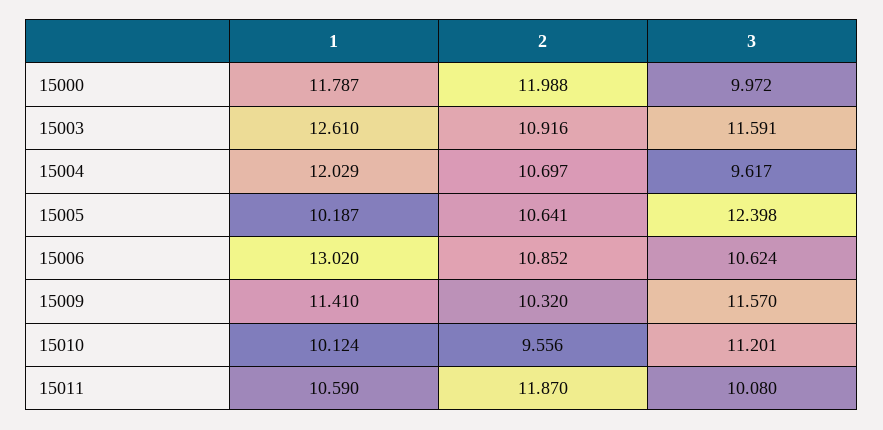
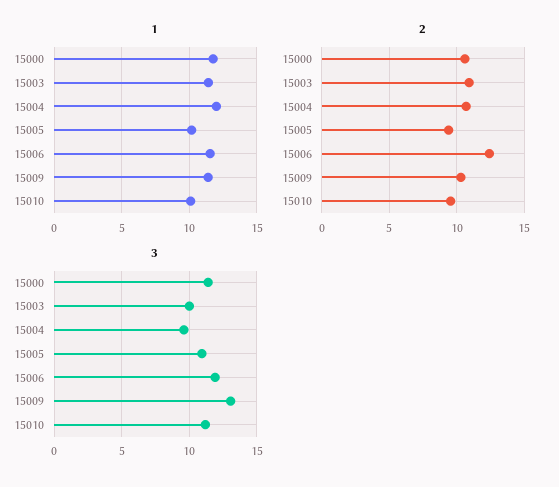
2, 15000: 11.988 -> 10.5
3, 15000: 9.972 -> 11.5
1, 15003: 12.61 -> 11.5
3, 15003: 11.591 -> 10
2, 15005: 10.641 -> 9.5
3, 15005: 12.398 -> 11
1, 15006: 13.02 -> 11.5
2, 15006: 10.852 -> 12.5
3, 15006: 10.624 -> 12
3, 15009: 11.57 -> 13
1, 15011: 10.59 -> none
2, 15011: 11.87 -> none
3, 15011: 10.08 -> none

